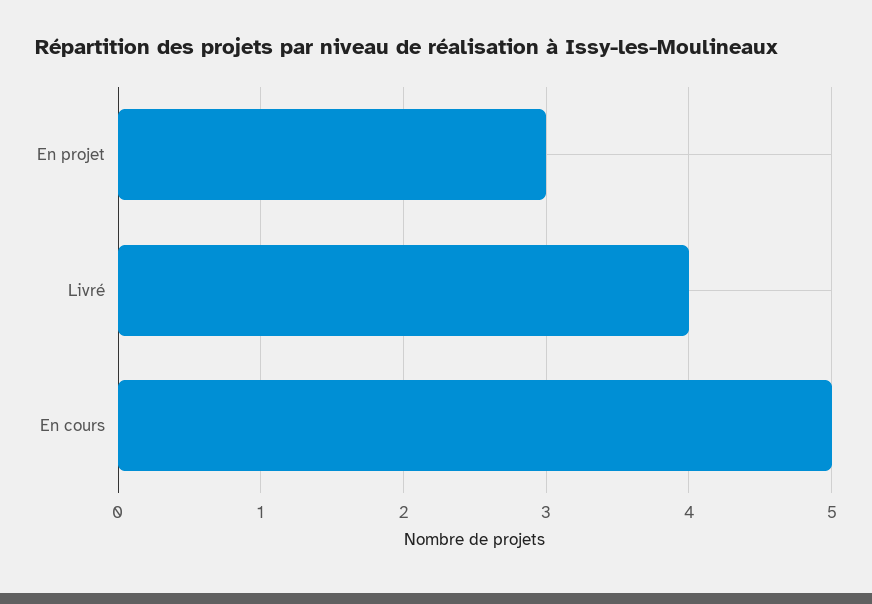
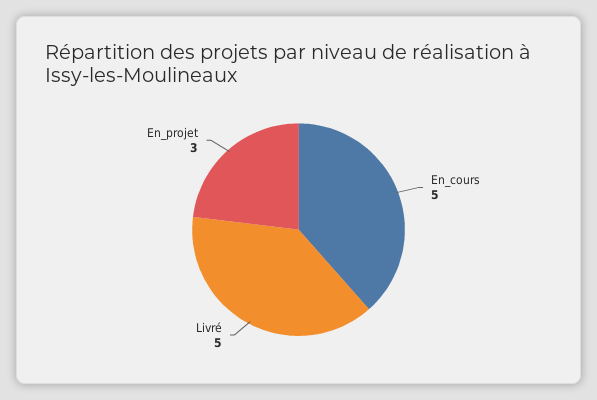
Livré: 4 -> 5

